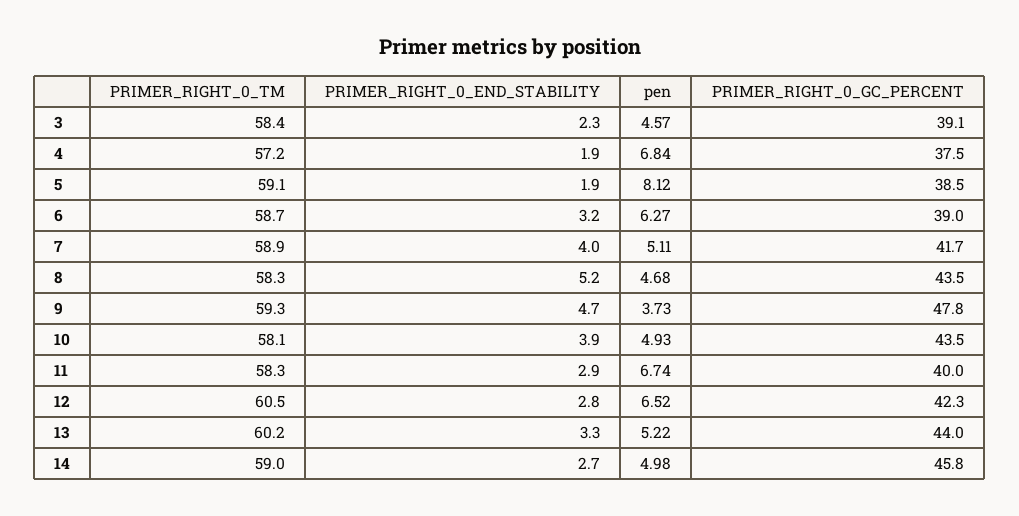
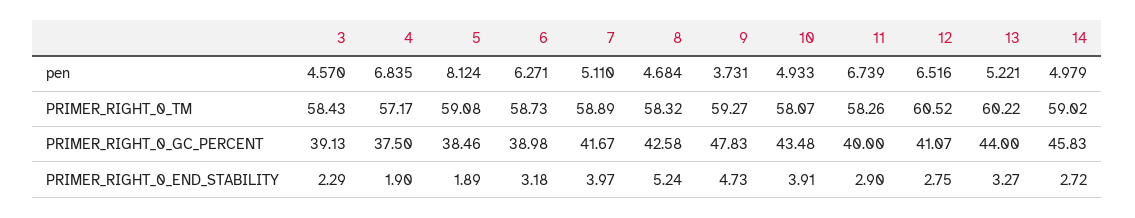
PRIMER_RIGHT_0_GC_PERCENT, 8: 43.5 -> 42.58
PRIMER_RIGHT_0_GC_PERCENT, 12: 42.3 -> 41.07

